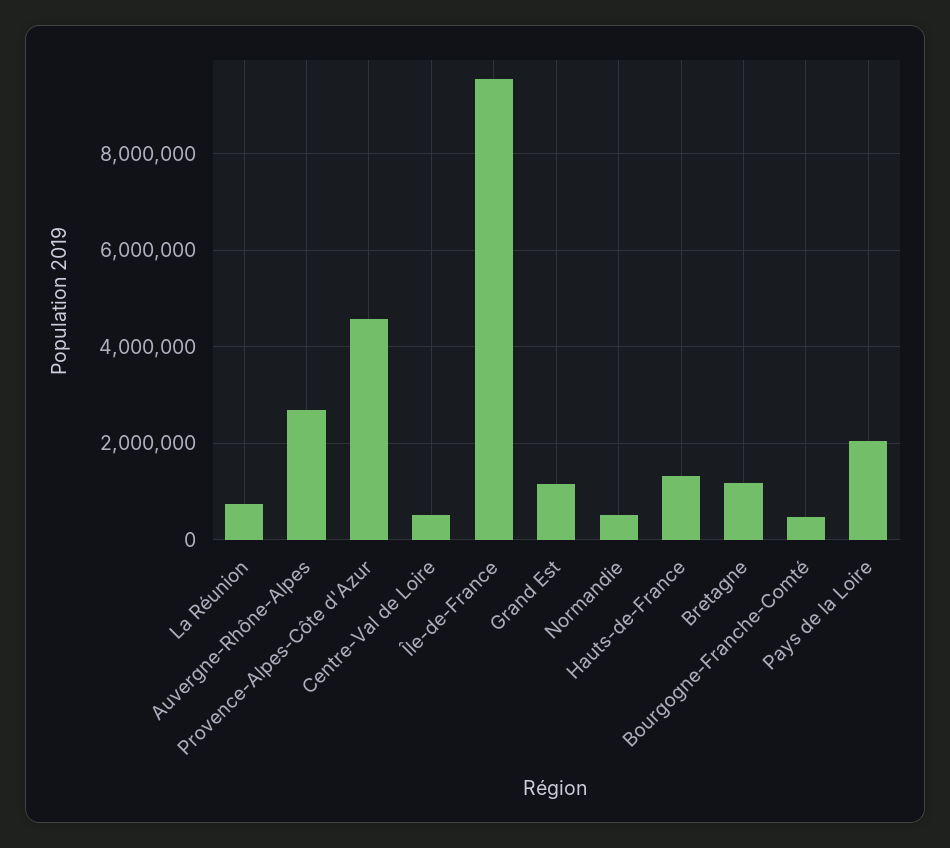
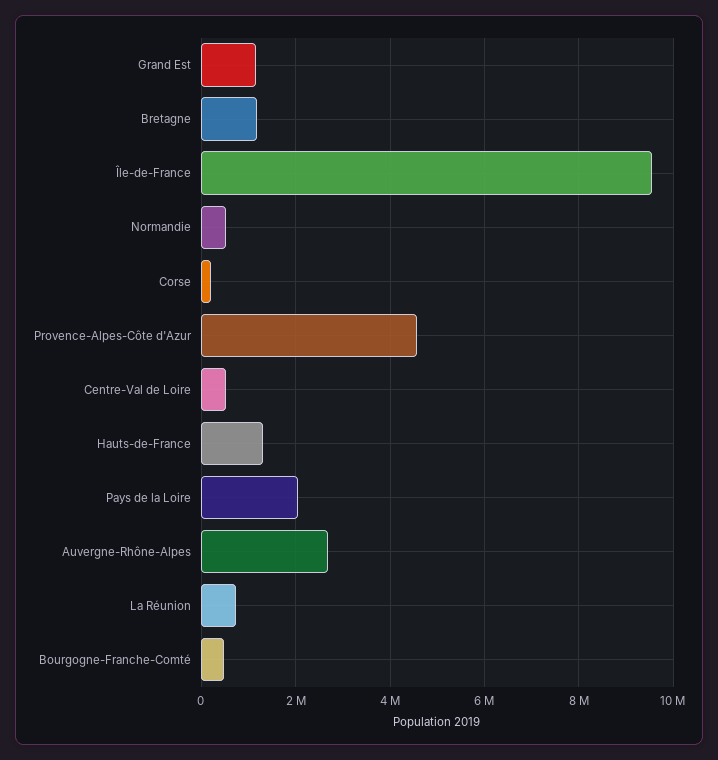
Corse: none -> 200000

